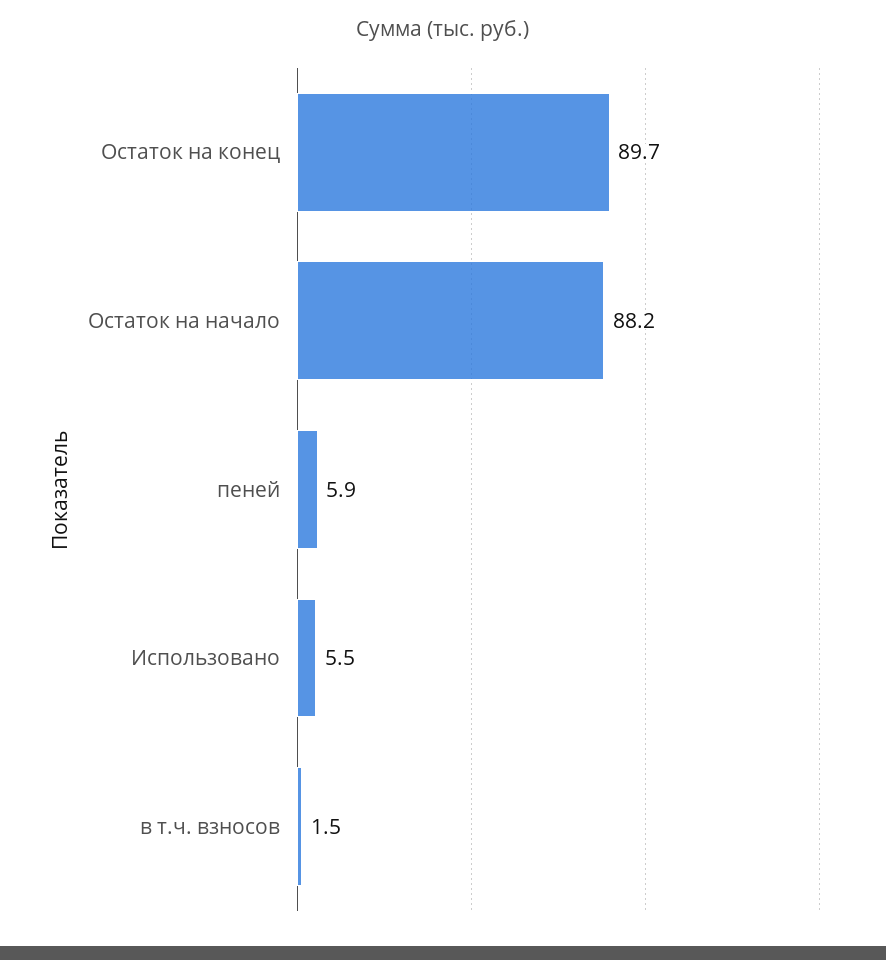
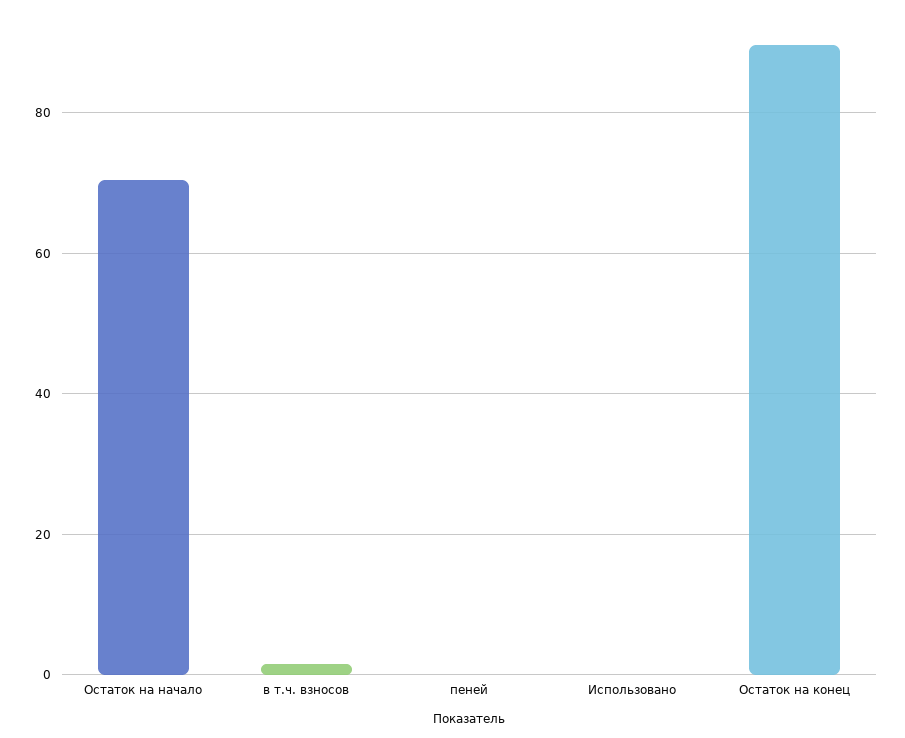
Остаток на начало: 88.2 -> 70
пеней: 5.9 -> 0
Использовано: 5.5 -> 0

